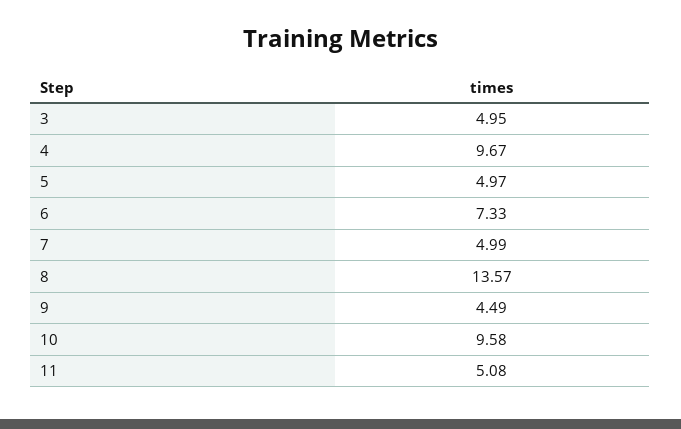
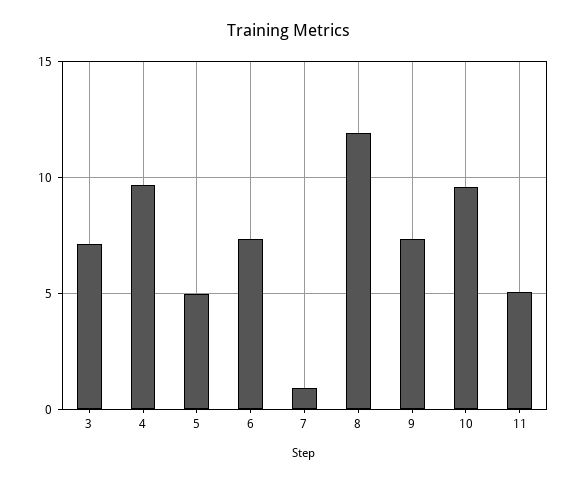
3: 4.95 -> 7
7: 4.99 -> 1
8: 13.57 -> 12
9: 4.49 -> 7.5

